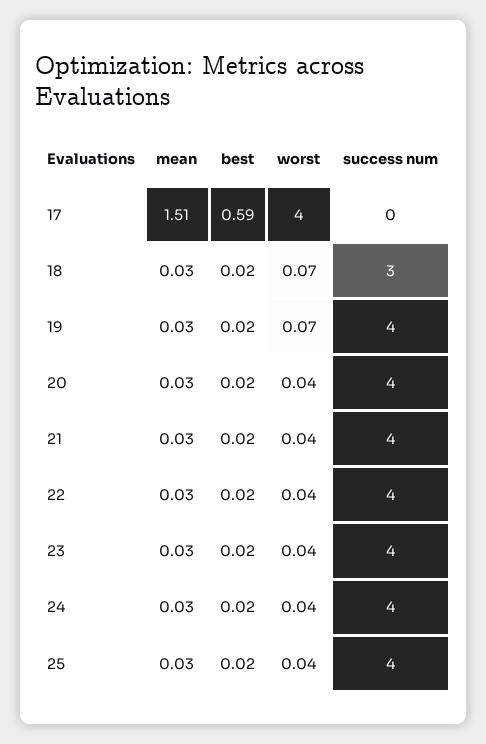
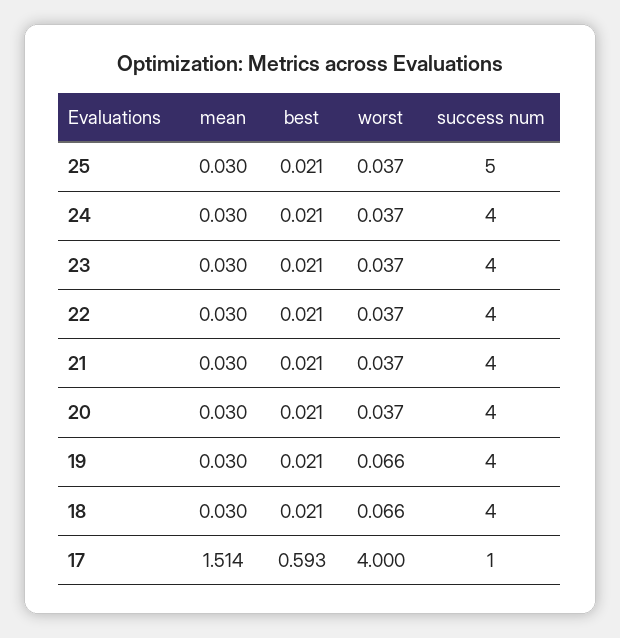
success num, 17: 0 -> 1
success num, 18: 3 -> 4
success num, 25: 4 -> 5

